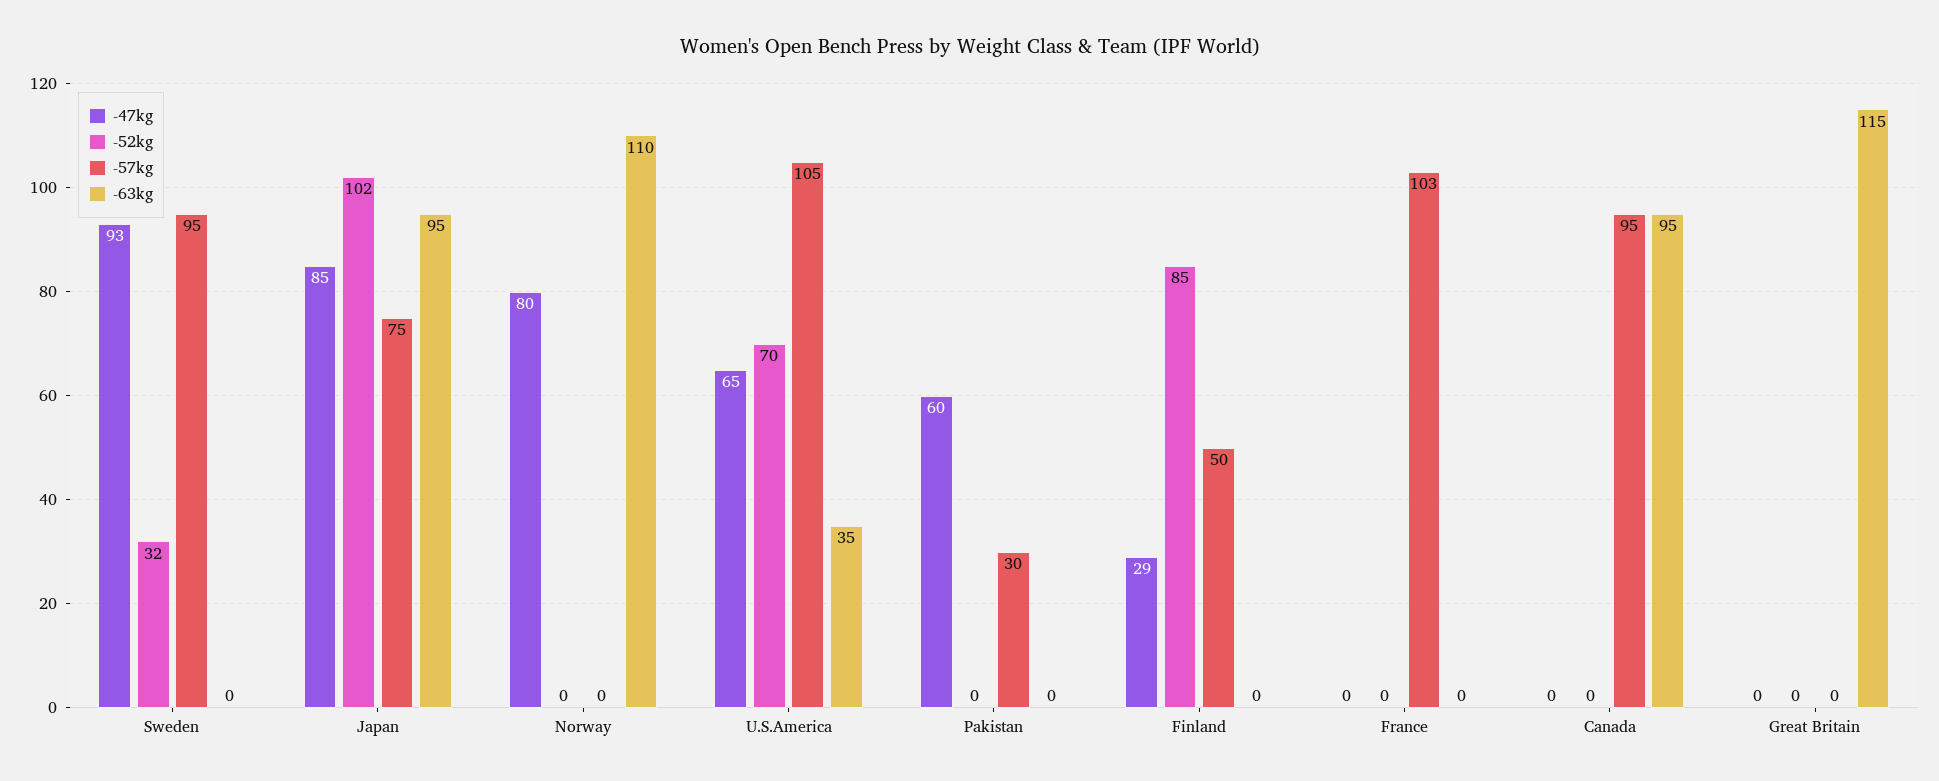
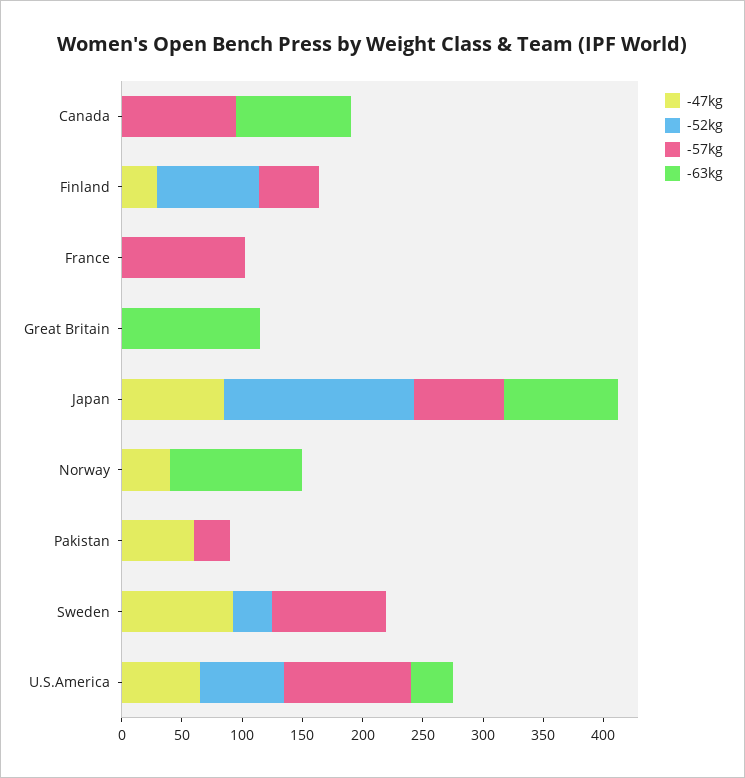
-52kg, Japan: 102 -> 160
-47kg, Norway: 80 -> 40

